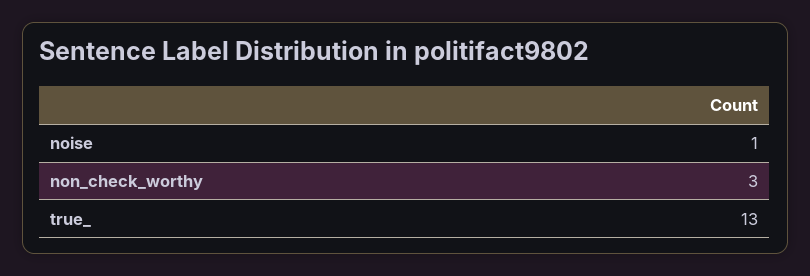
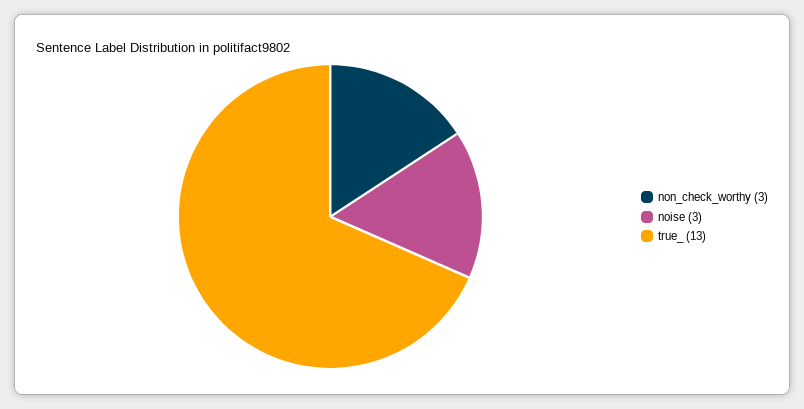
noise: 1 -> 3

